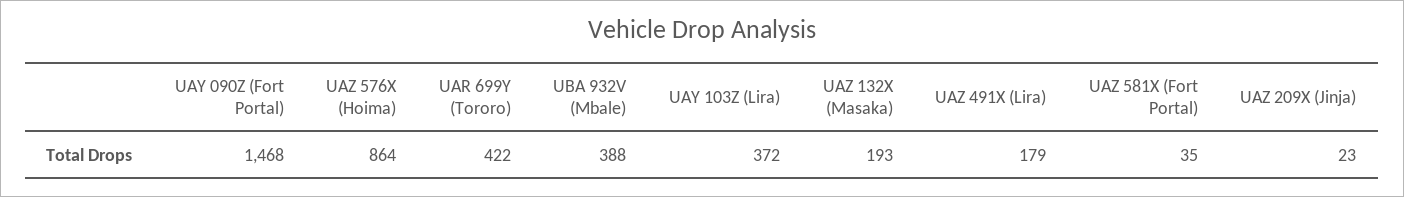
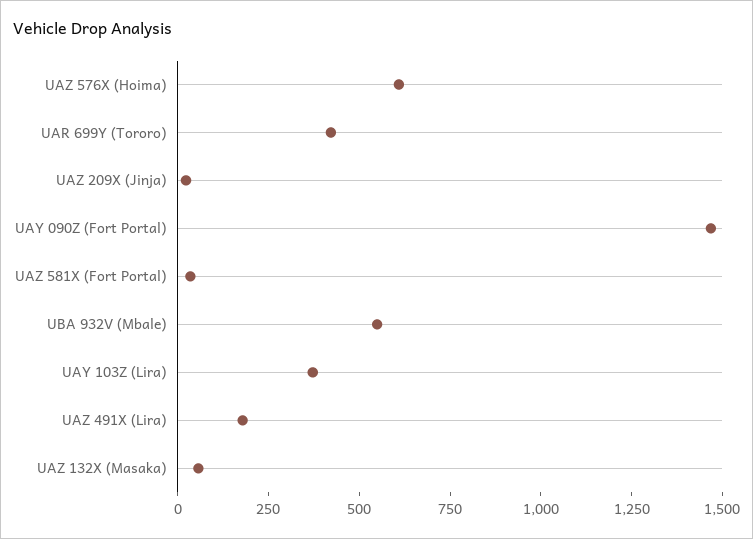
UAZ 576X (Hoima): 864 -> 600
UBA 932V (Mbale): 388 -> 550
UAZ 132X (Masaka): 193 -> 50

